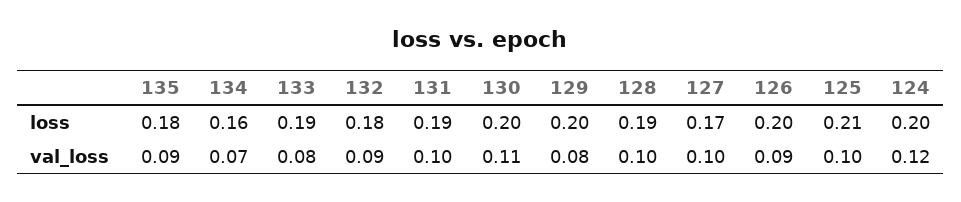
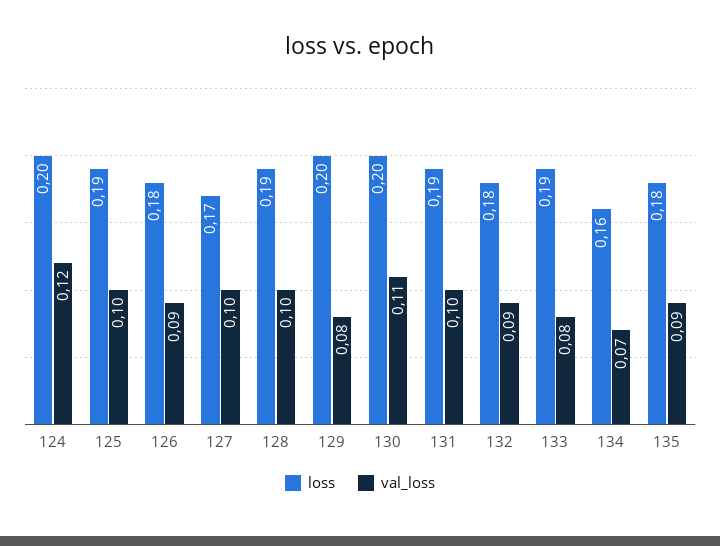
loss, 126: 0.2 -> 0.18
loss, 125: 0.21 -> 0.19

